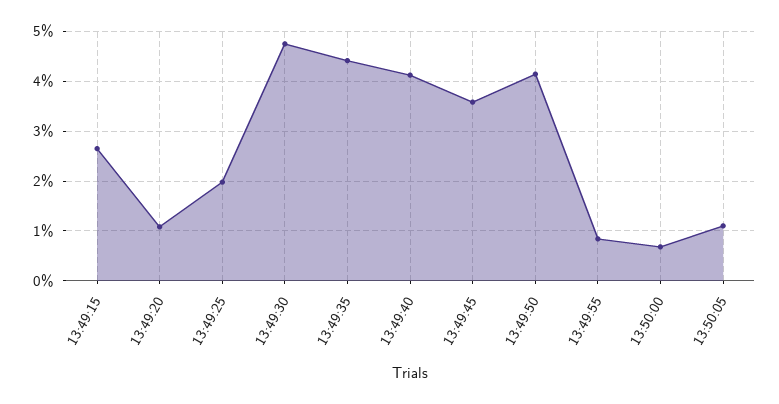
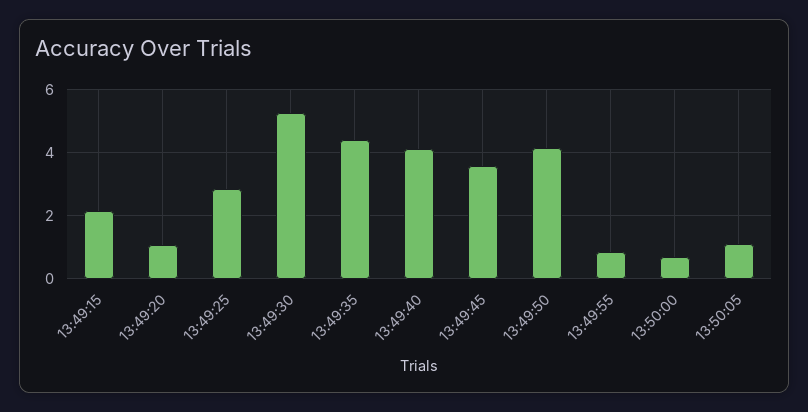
13:49:15: 2.6 -> 2.2
13:49:25: 2 -> 2.8
13:49:30: 4.8 -> 5.2

